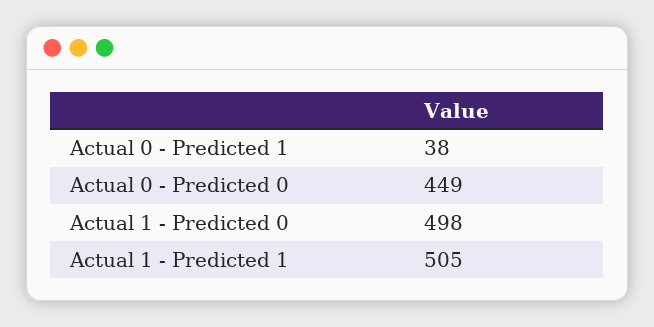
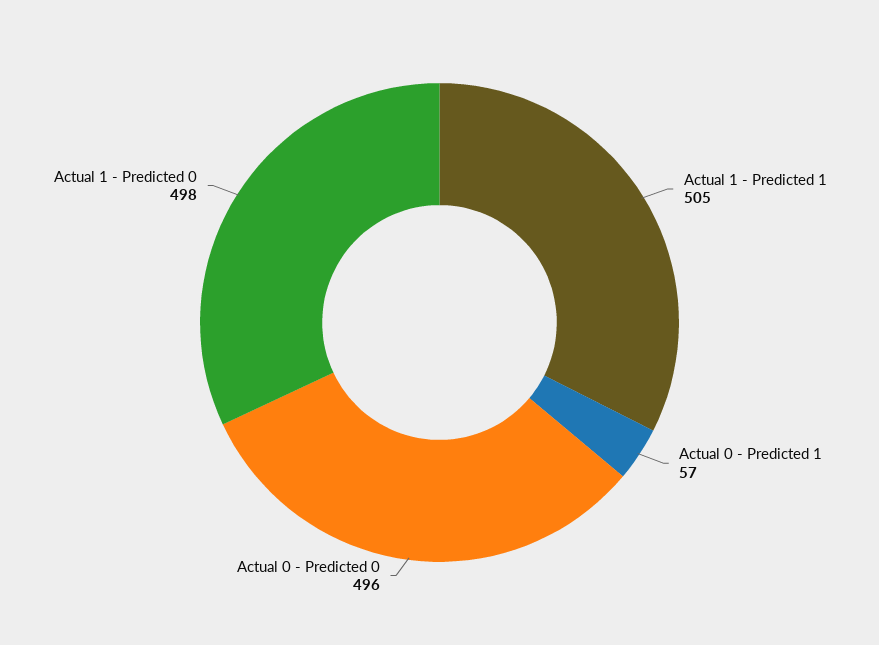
Actual 0 - Predicted 1: 38 -> 57
Actual 0 - Predicted 0: 449 -> 496

